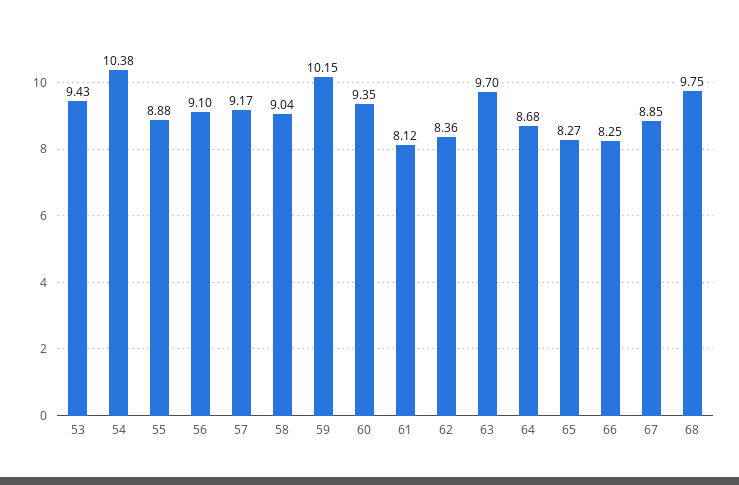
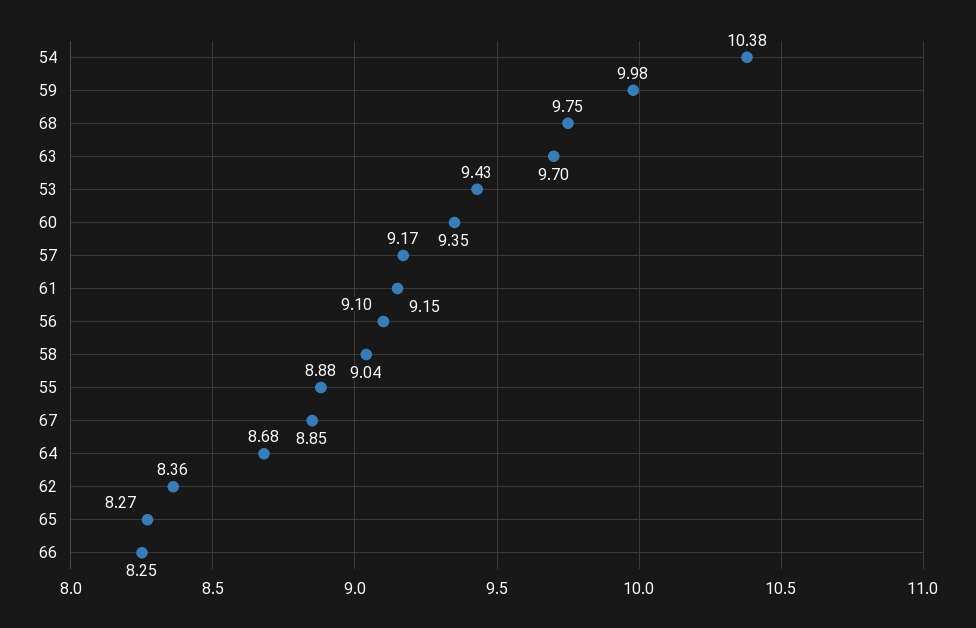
59: 10.15 -> 9.98
61: 8.12 -> 9.15

